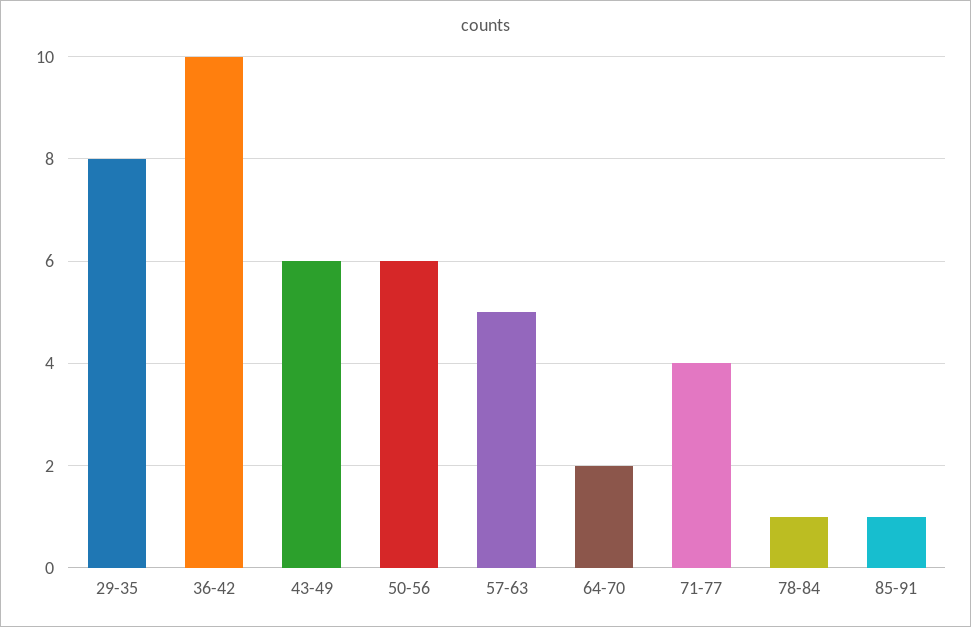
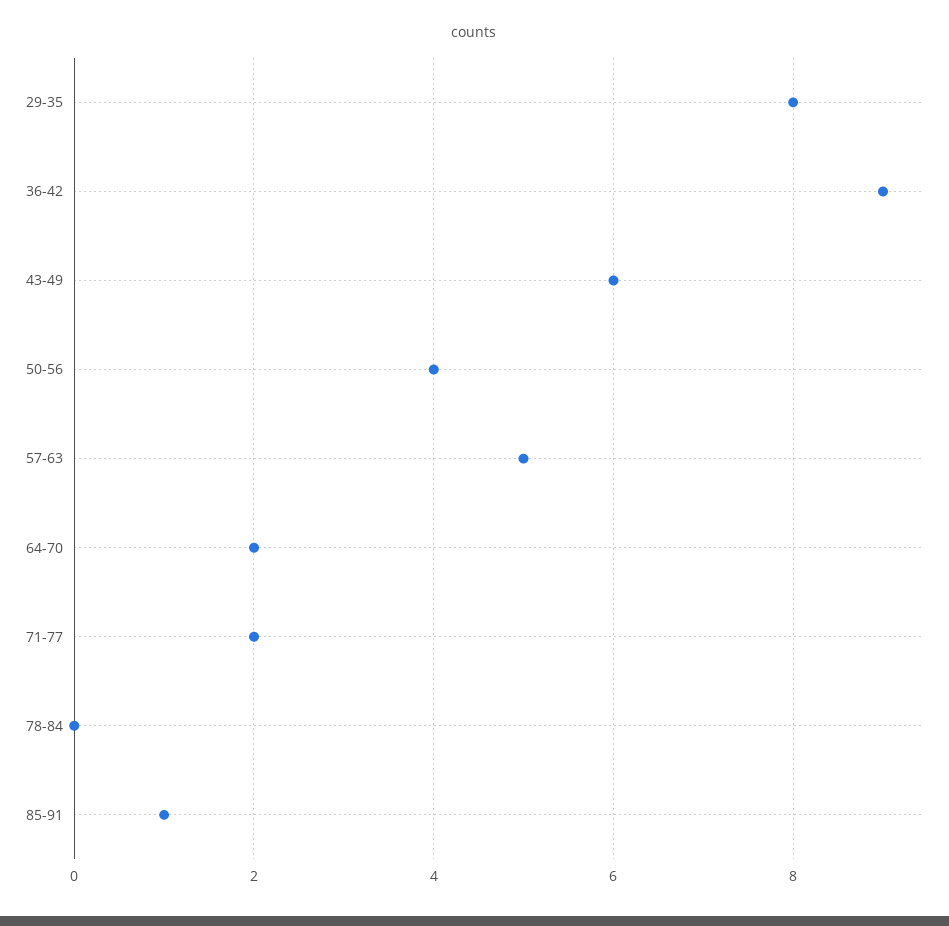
36-42: 10 -> 9
50-56: 6 -> 4
71-77: 4 -> 2
78-84: 1 -> 0

